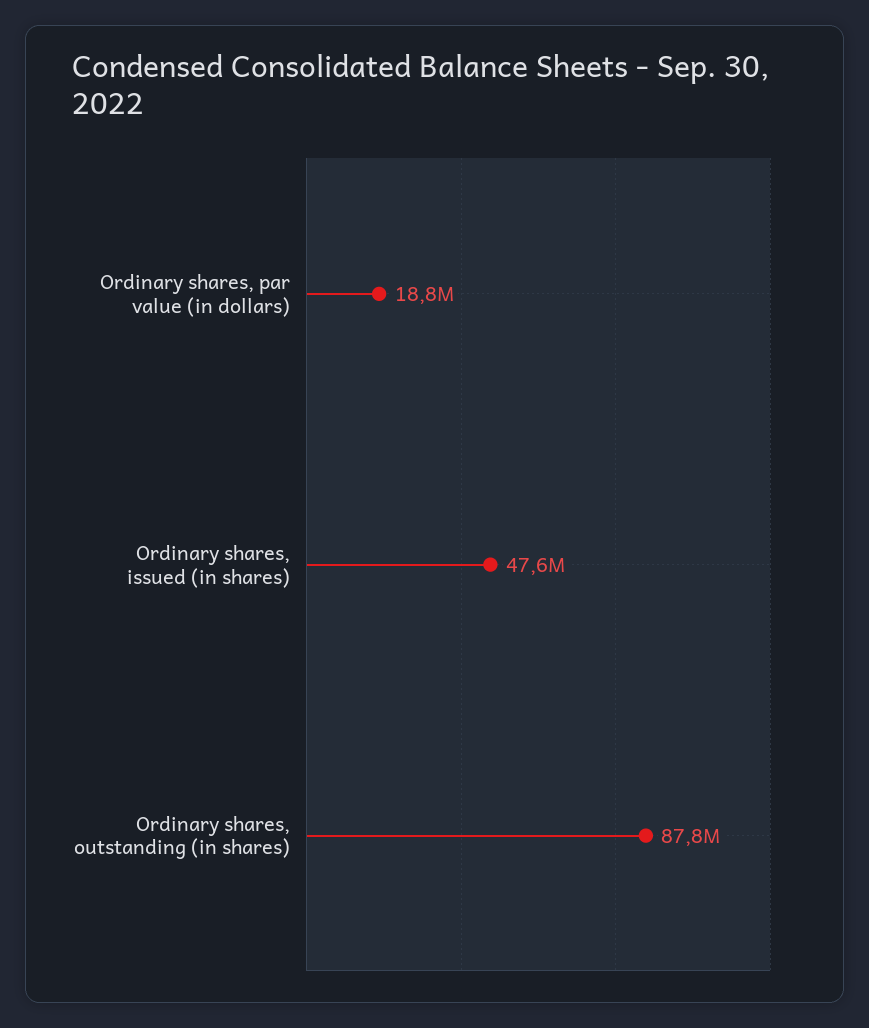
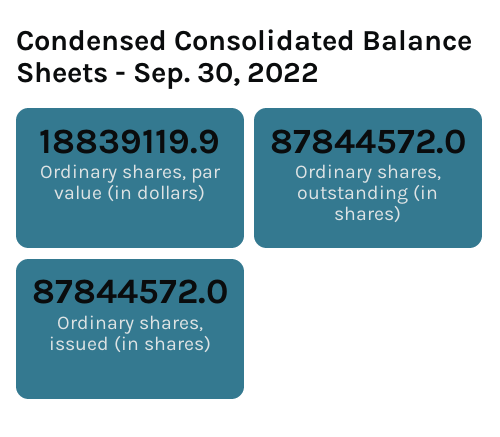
Ordinary shares, issued (in shares): 47600000 -> 87844572

